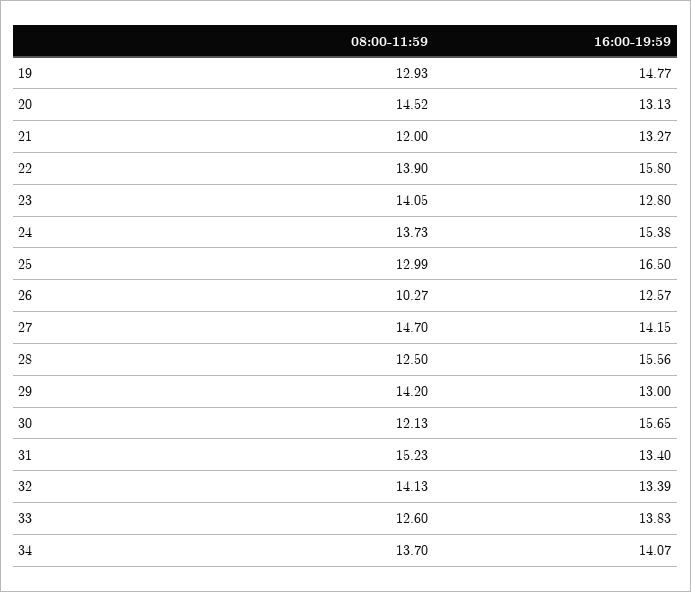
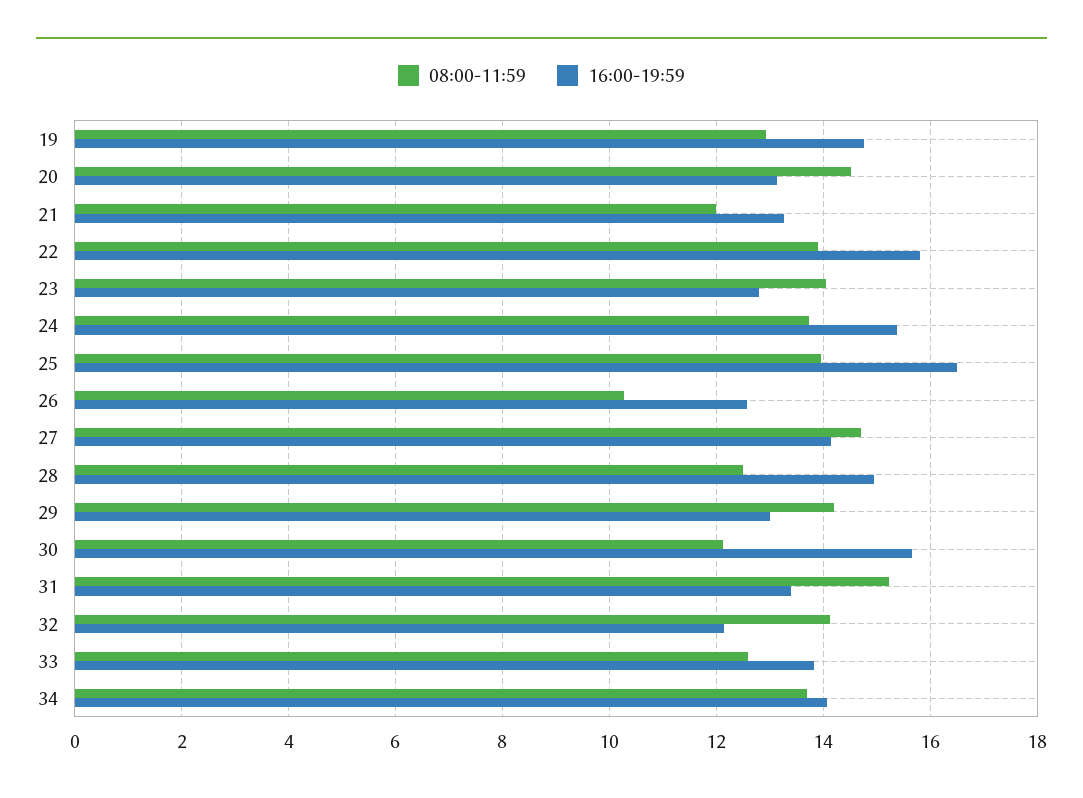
08:00-11:59, 25: 12.99 -> 14
16:00-19:59, 28: 15.56 -> 15
16:00-19:59, 32: 13.39 -> 12.2

